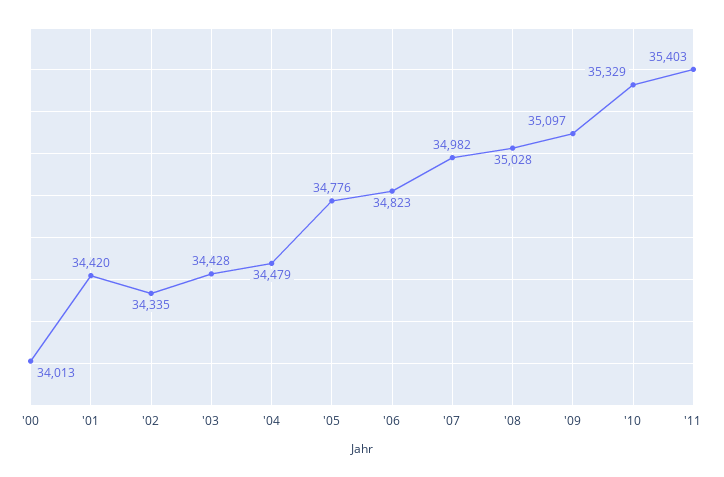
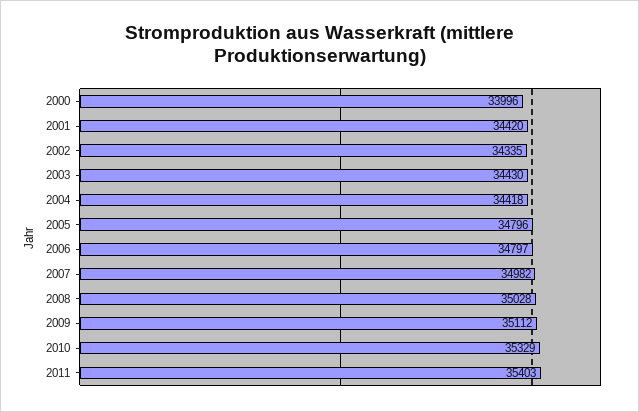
'00: 34013 -> 33996
'03: 34428 -> 34430
'04: 34479 -> 34418
'05: 34776 -> 34796
'06: 34823 -> 34797
'09: 35097 -> 35112

